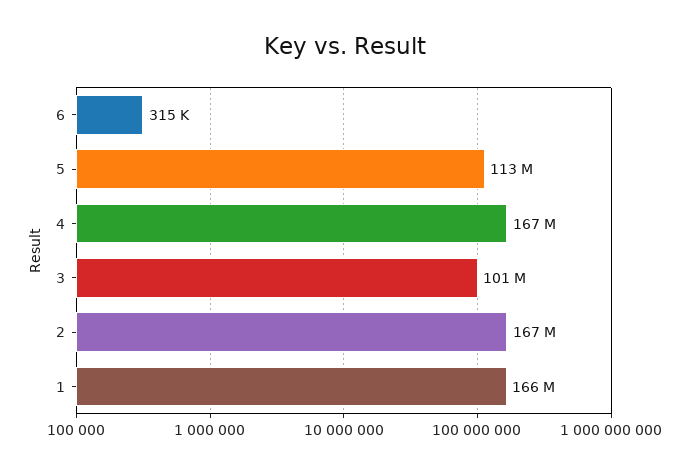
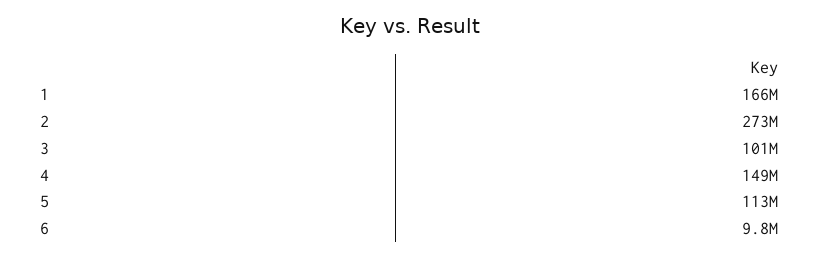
6: 315000 -> 9800000
4: 167000000 -> 149000000
2: 167000000 -> 273000000

